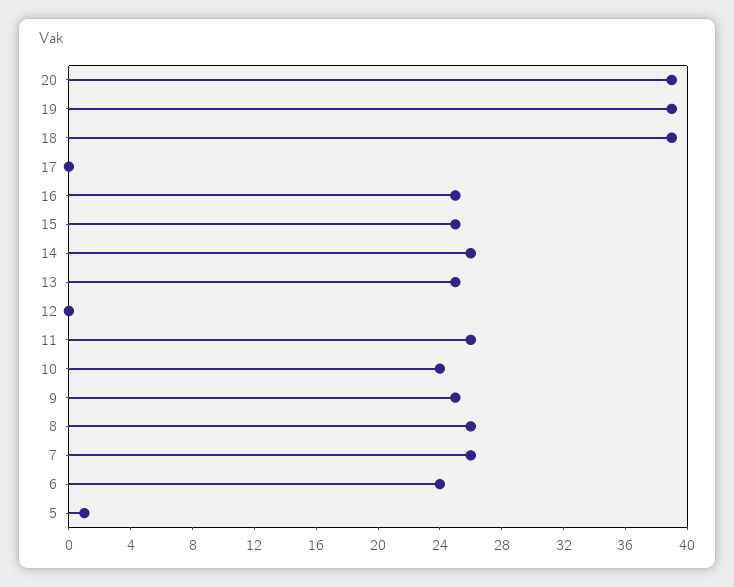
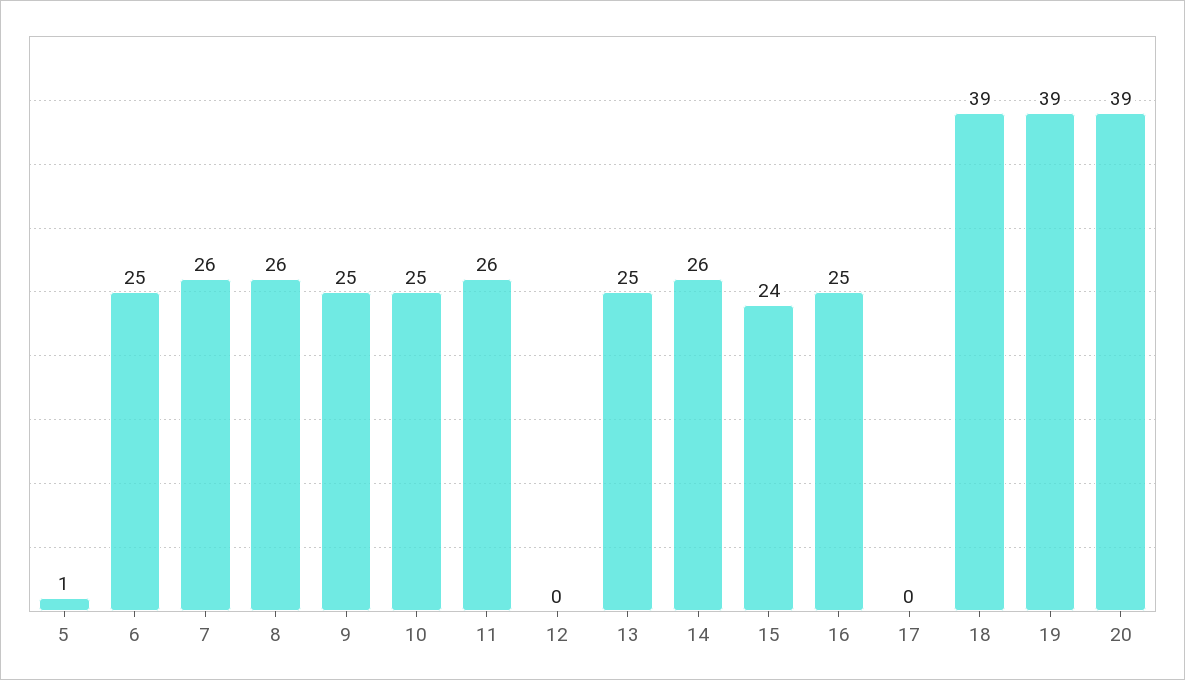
15: 25 -> 24
10: 24 -> 25
6: 24 -> 25

